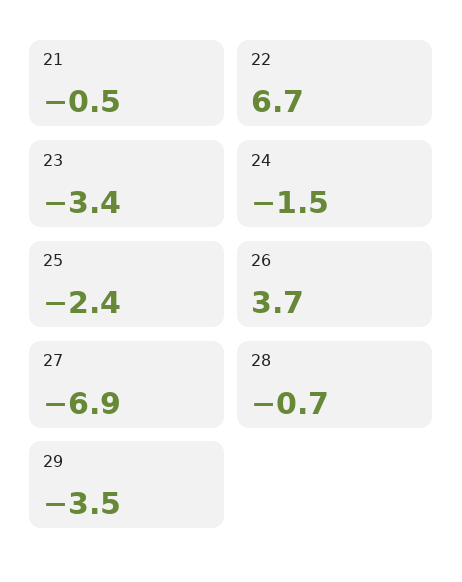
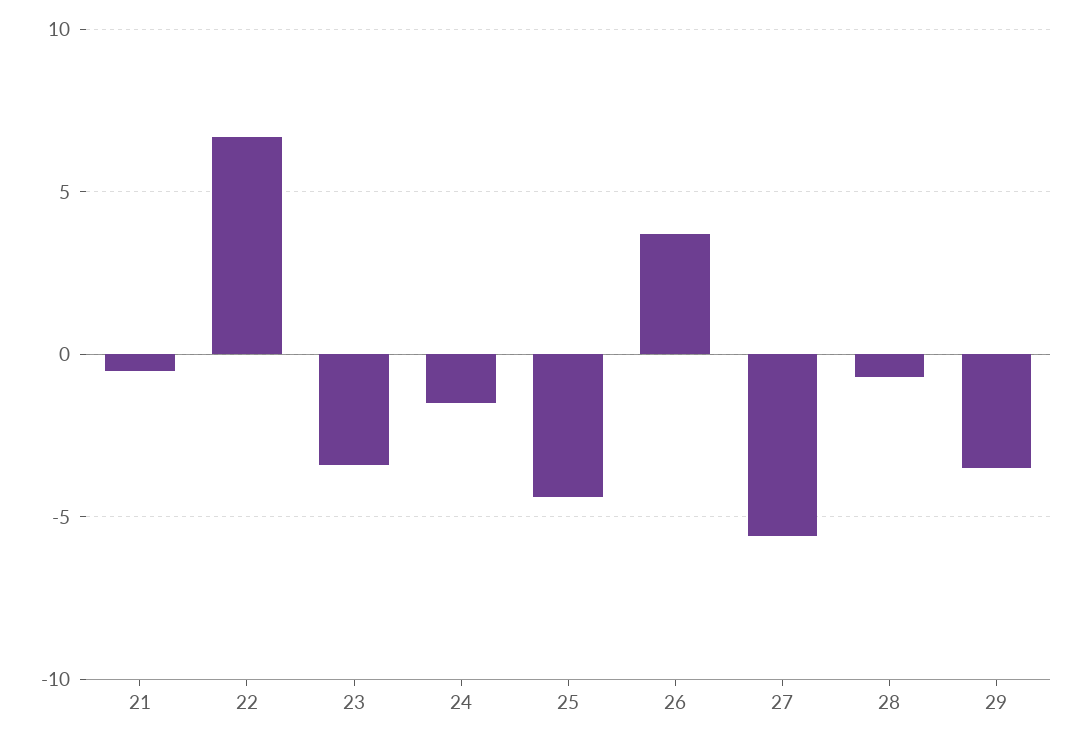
25: -2.4 -> -4.5
27: -6.9 -> -5.5

